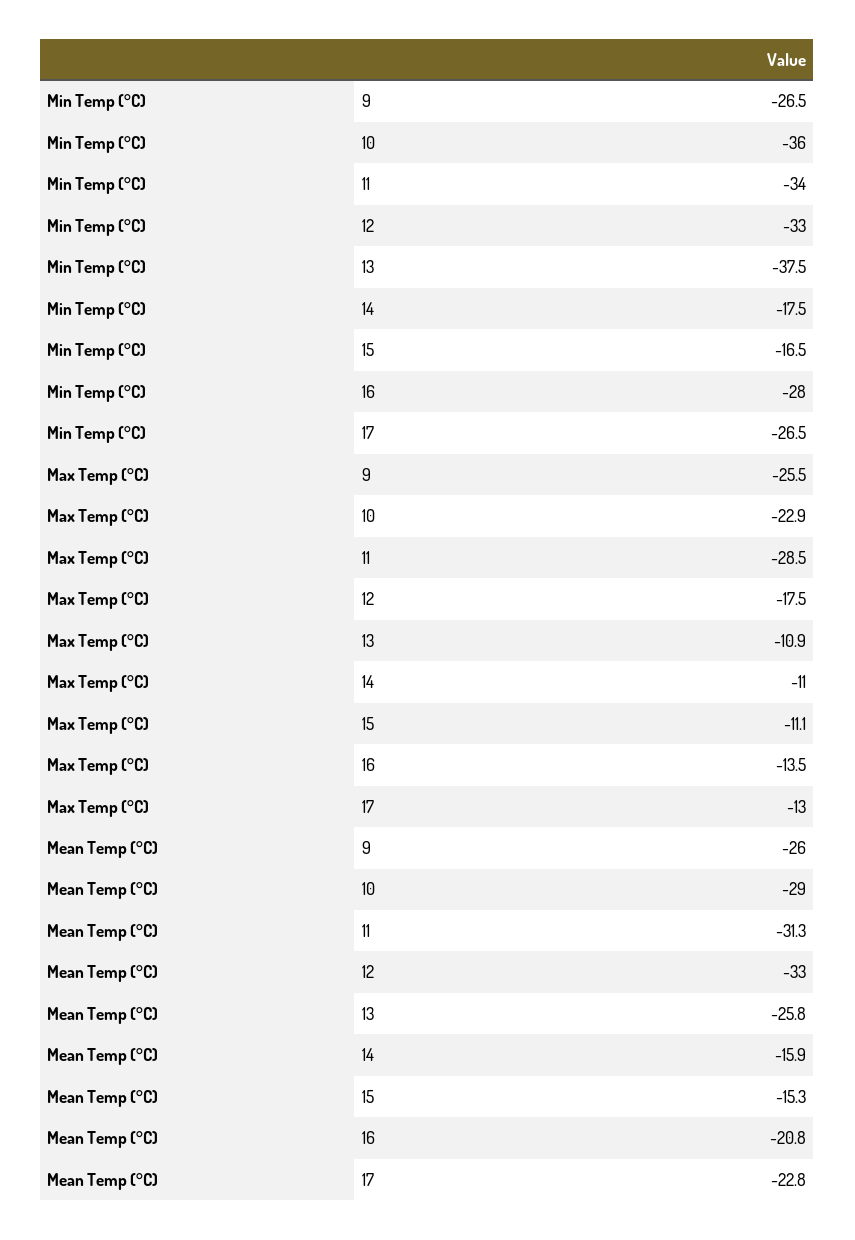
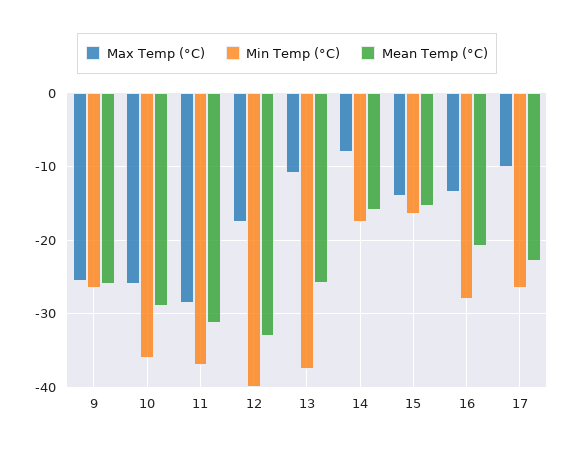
Min Temp (°C), 11: -34 -> -37
Min Temp (°C), 12: -33 -> -40
Max Temp (°C), 10: -22.9 -> -26
Max Temp (°C), 14: -11 -> -8
Max Temp (°C), 15: -11.1 -> -14
Max Temp (°C), 17: -13 -> -10

